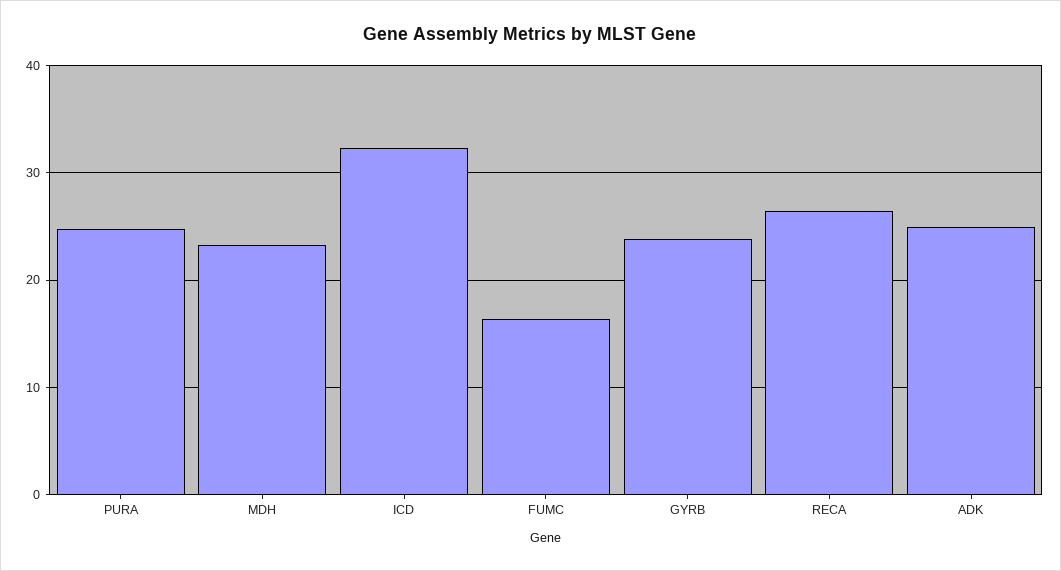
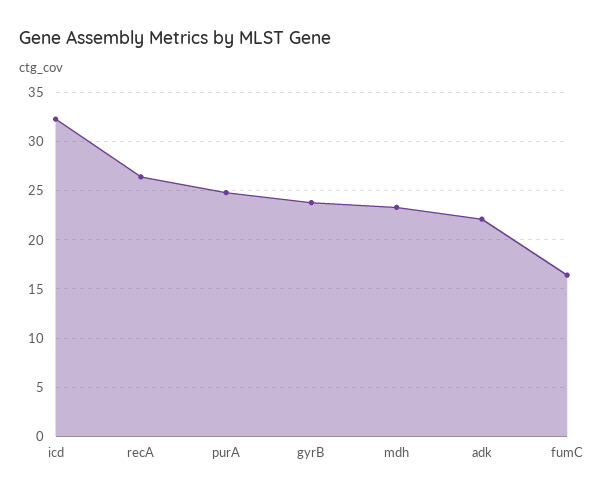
ADK: 25 -> 22

